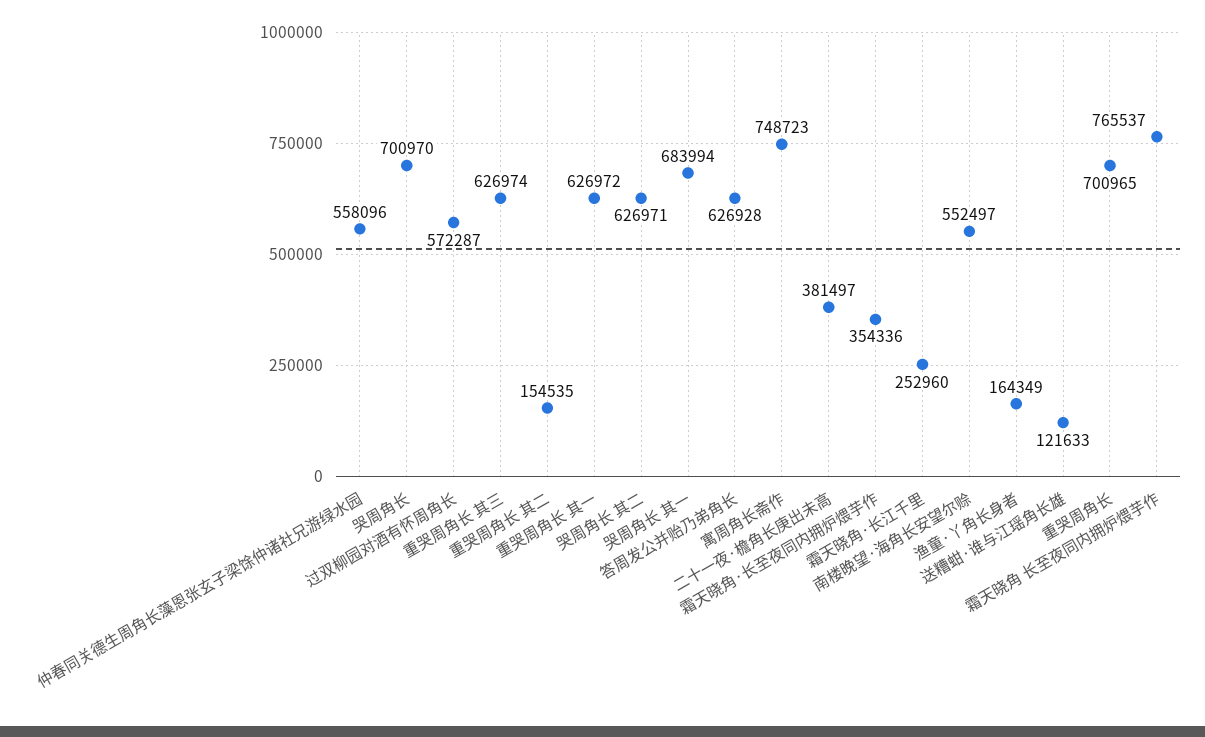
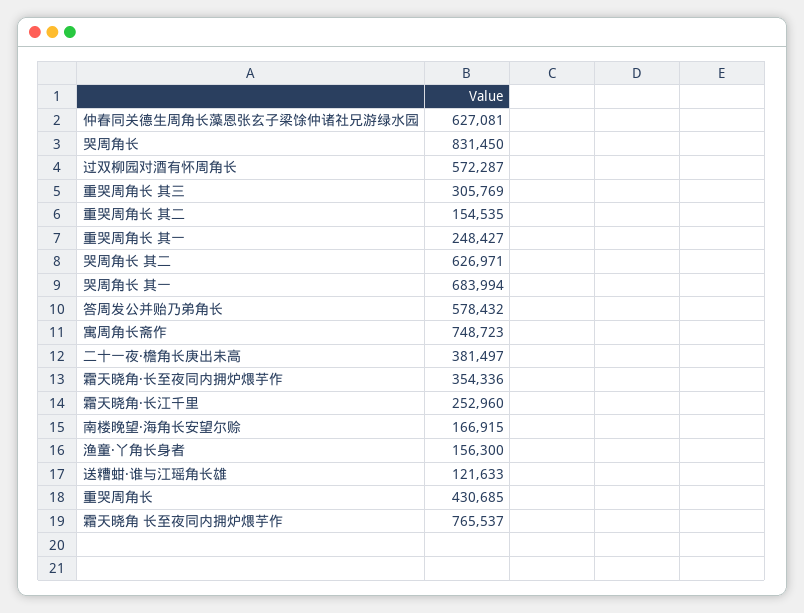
仲春同关德生周角长藻恩张玄子梁馀仲诸社兄游绿水园: 558096 -> 627081
哭周角长: 700970 -> 831450
重哭周角长 其三: 626974 -> 305769
重哭周角长 其一: 626972 -> 248427
答周发公并贻乃弟角长: 626928 -> 578432
南楼晚望·海角长安望尔赊: 552497 -> 166915
渔童·丫角长身者: 164349 -> 156300
重哭周角长: 700965 -> 430685

